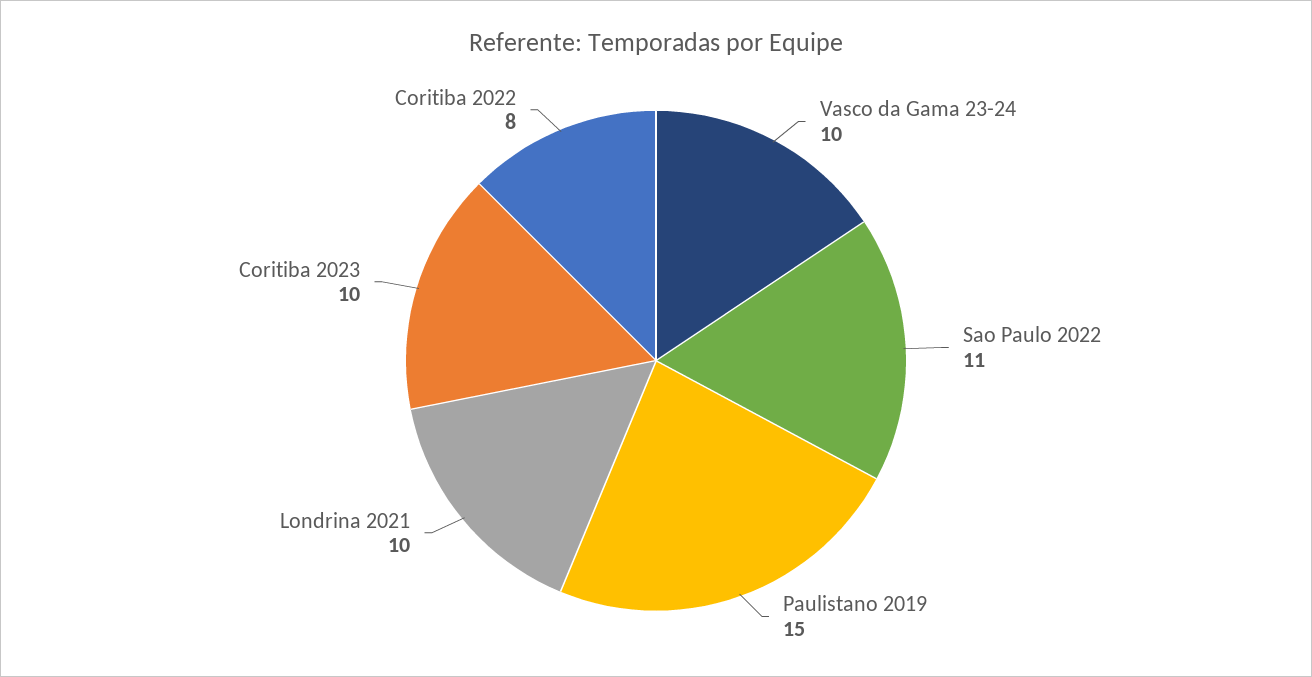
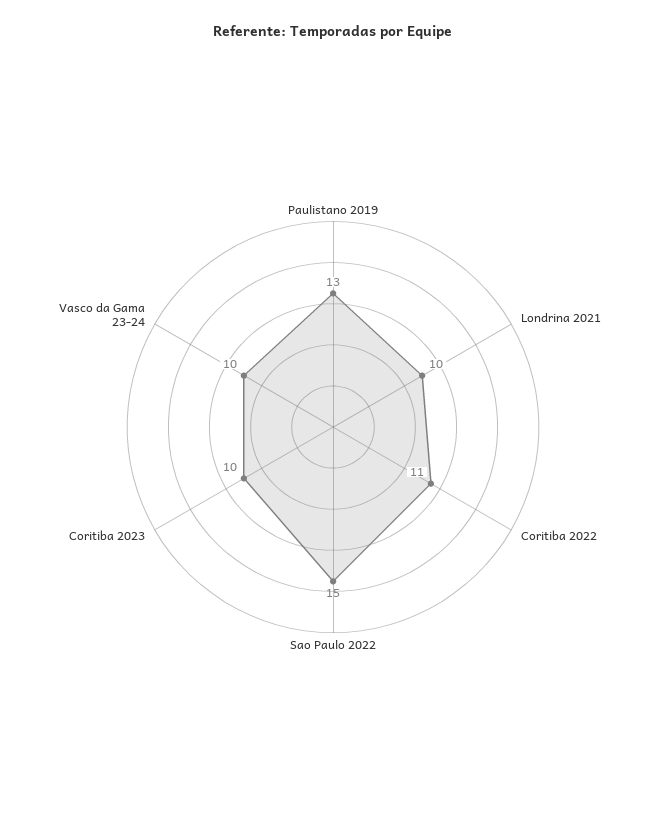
Sao Paulo 2022: 11 -> 15
Paulistano 2019: 15 -> 13
Coritiba 2022: 8 -> 11

